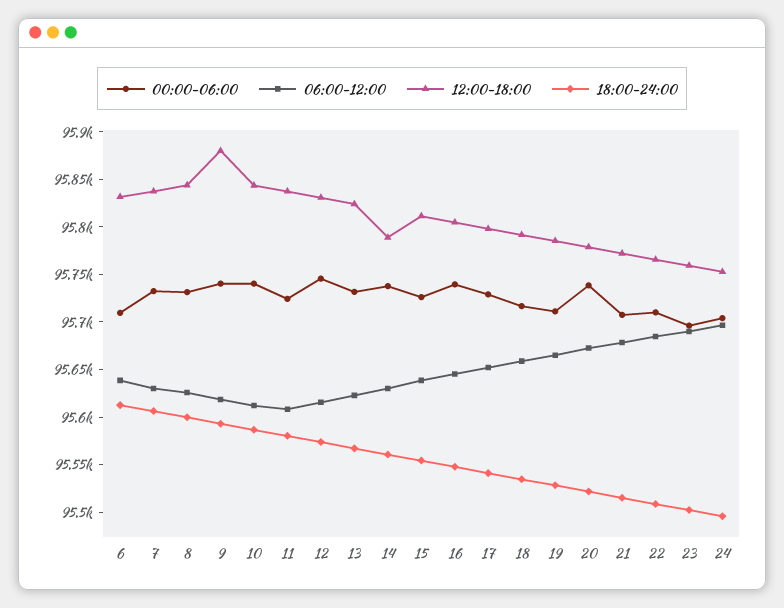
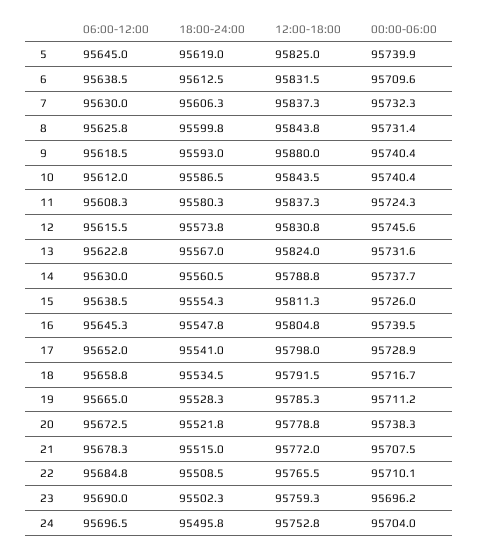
06:00-12:00, 5: none -> 95645
18:00-24:00, 5: none -> 95619
12:00-18:00, 5: none -> 95825
00:00-06:00, 5: none -> 95739.9

